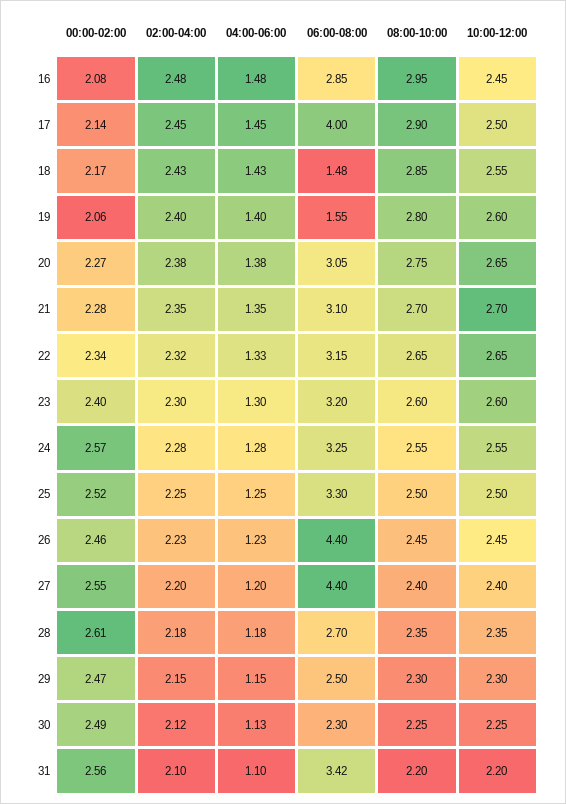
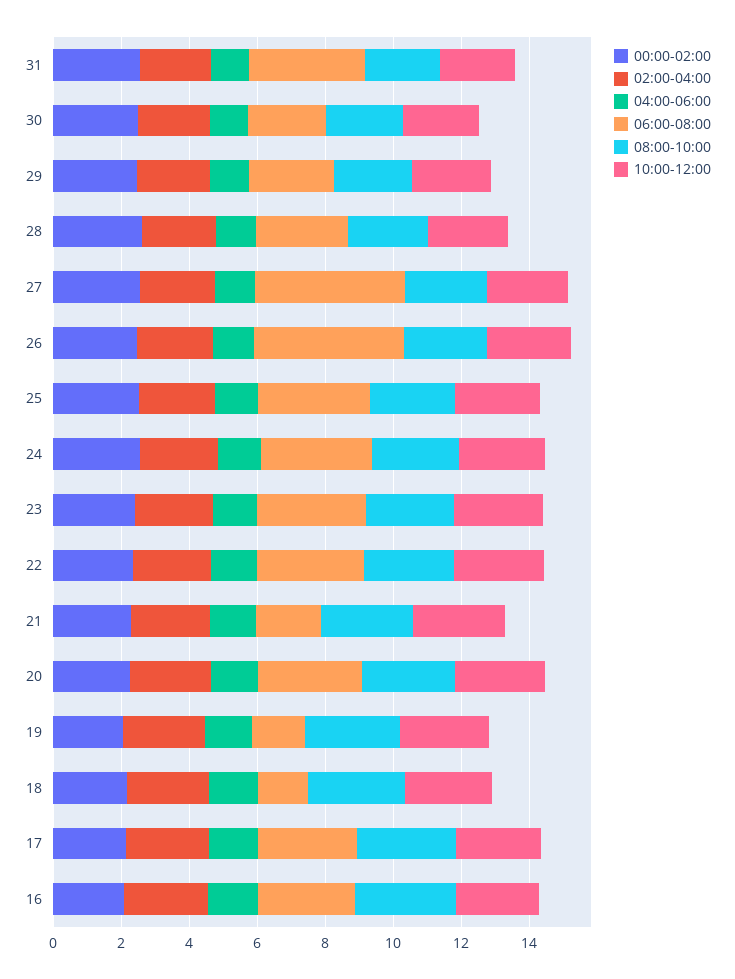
06:00-08:00, 17: 4 -> 3
06:00-08:00, 21: 3.1 -> 2

